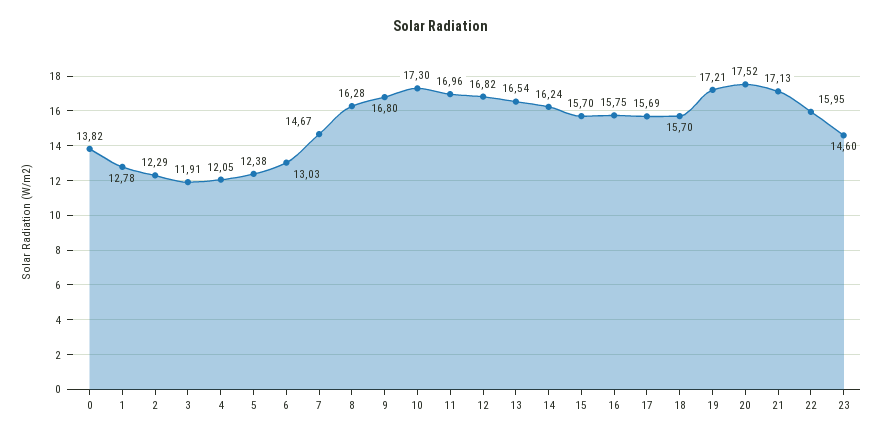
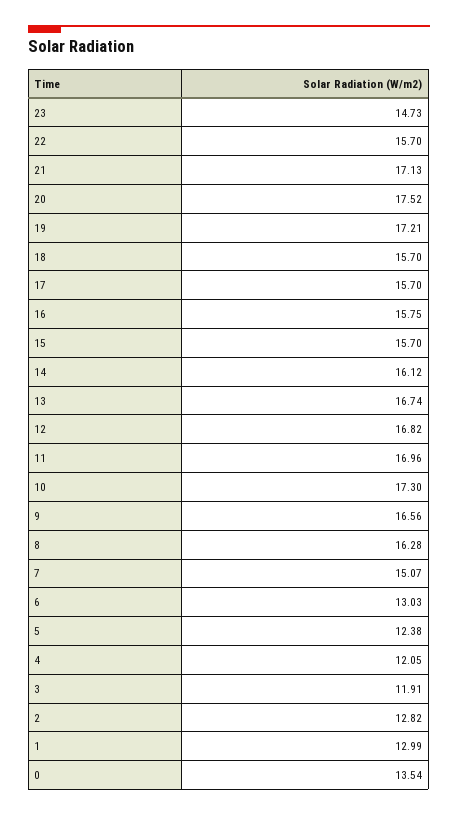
0: 13.82 -> 13.54
1: 12.78 -> 12.99
2: 12.29 -> 12.82
7: 14.67 -> 15.07
9: 16.8 -> 16.56
13: 16.54 -> 16.74
14: 16.24 -> 16.12
17: 15.69 -> 15.7
22: 15.95 -> 15.7
23: 14.6 -> 14.73

